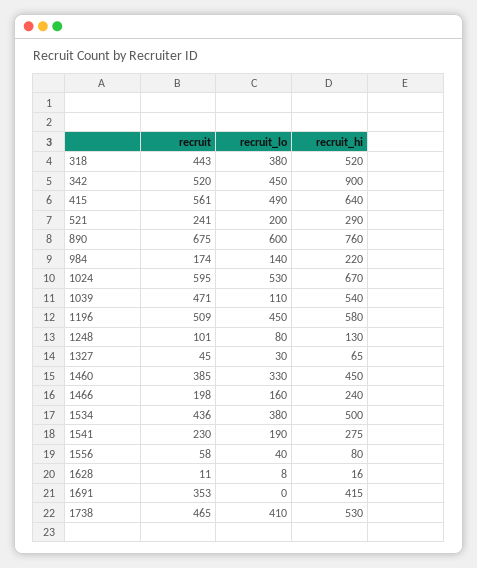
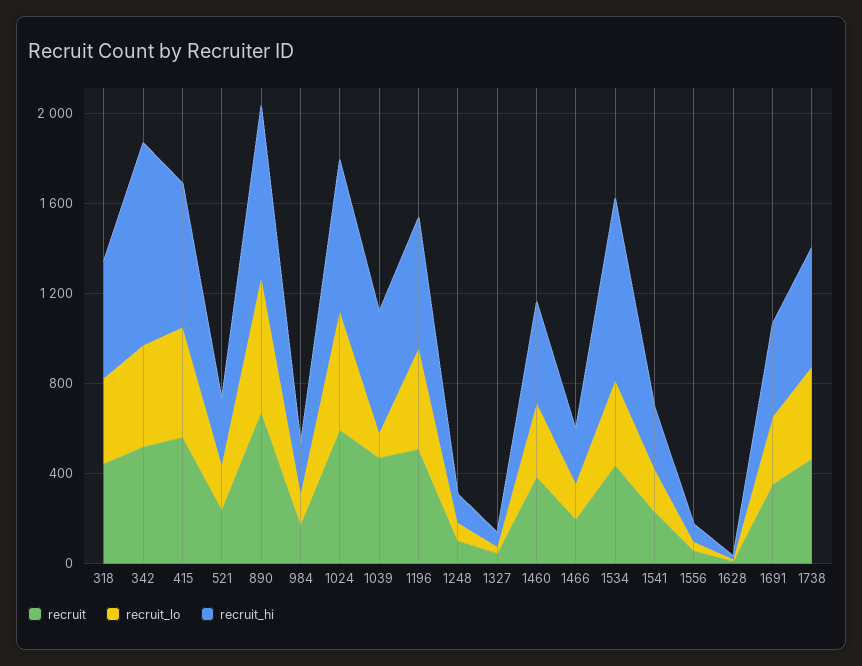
recruit_hi, 1534: 500 -> 800
recruit_lo, 1691: 0 -> 300

